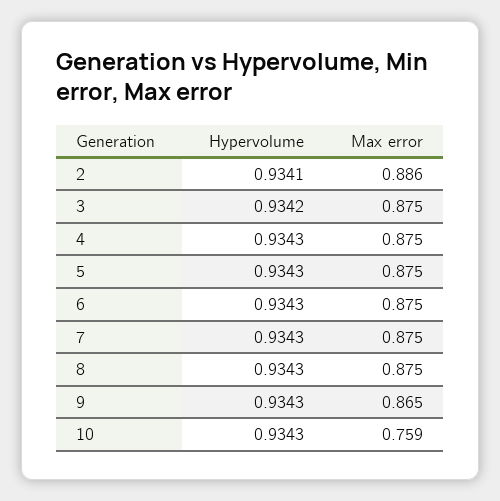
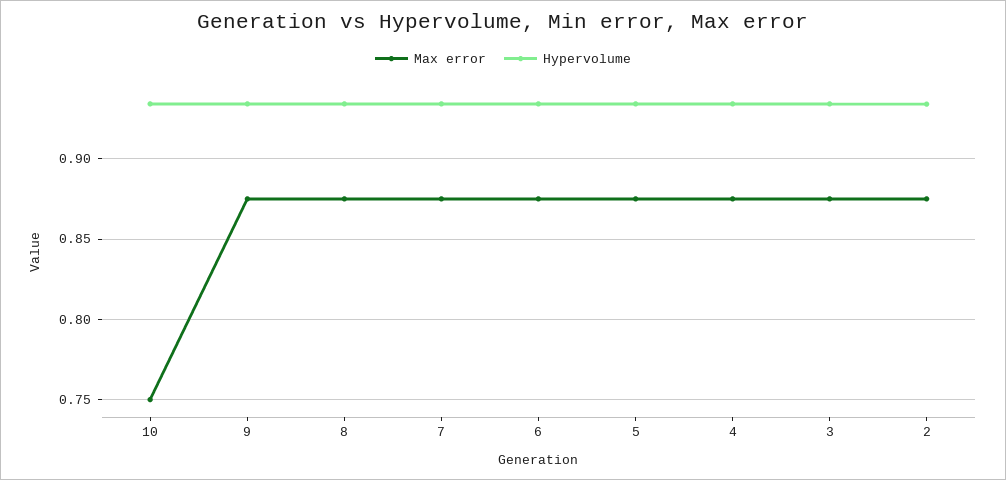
Max error, 2: 0.886 -> 0.875
Max error, 9: 0.865 -> 0.875
Max error, 10: 0.759 -> 0.75

